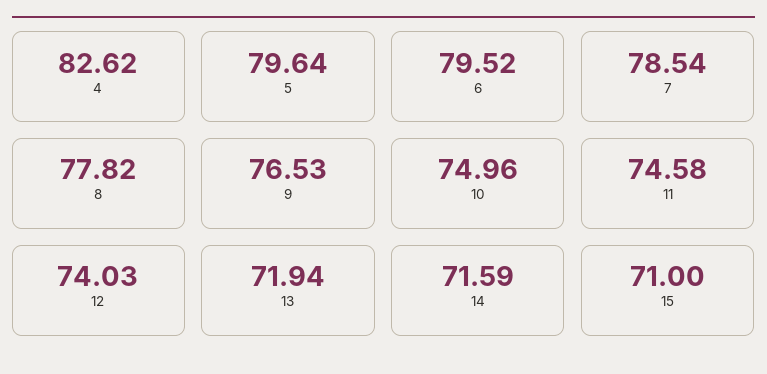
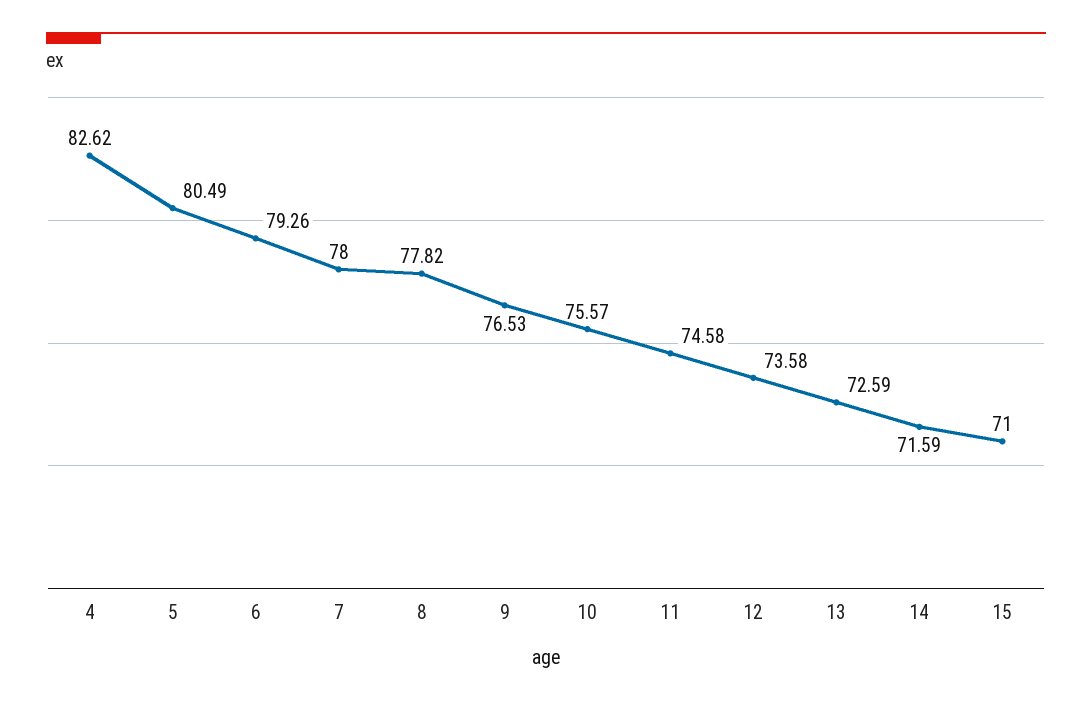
5: 79.64 -> 80.49
6: 79.52 -> 79.26
7: 78.54 -> 78
10: 74.96 -> 75.57
12: 74.03 -> 73.58
13: 71.94 -> 72.59

